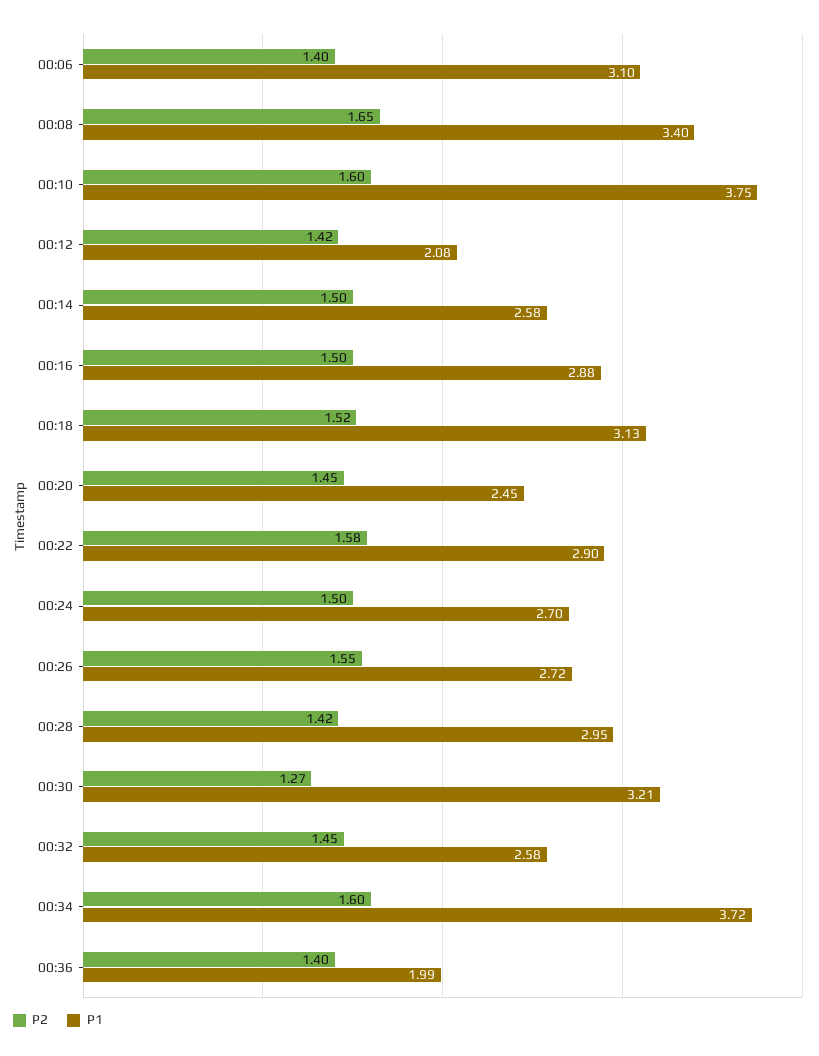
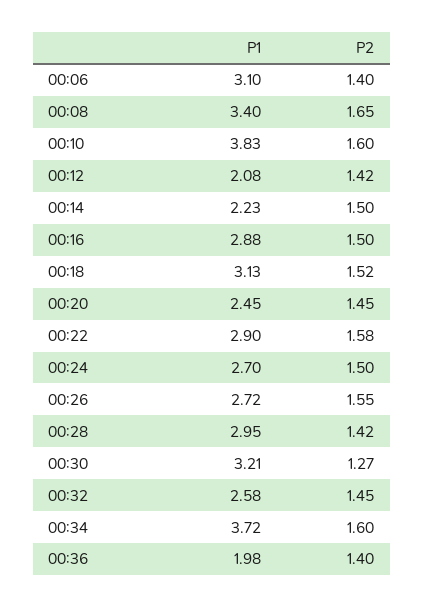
P1, 00:10: 3.75 -> 3.83
P1, 00:14: 2.58 -> 2.23
P1, 00:36: 1.99 -> 1.98

